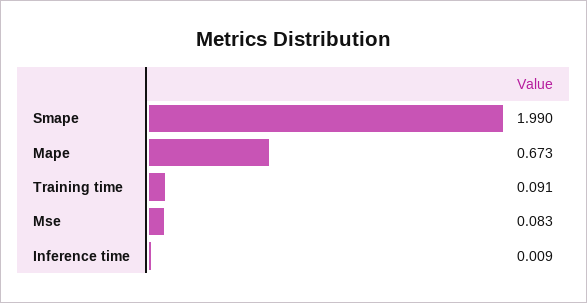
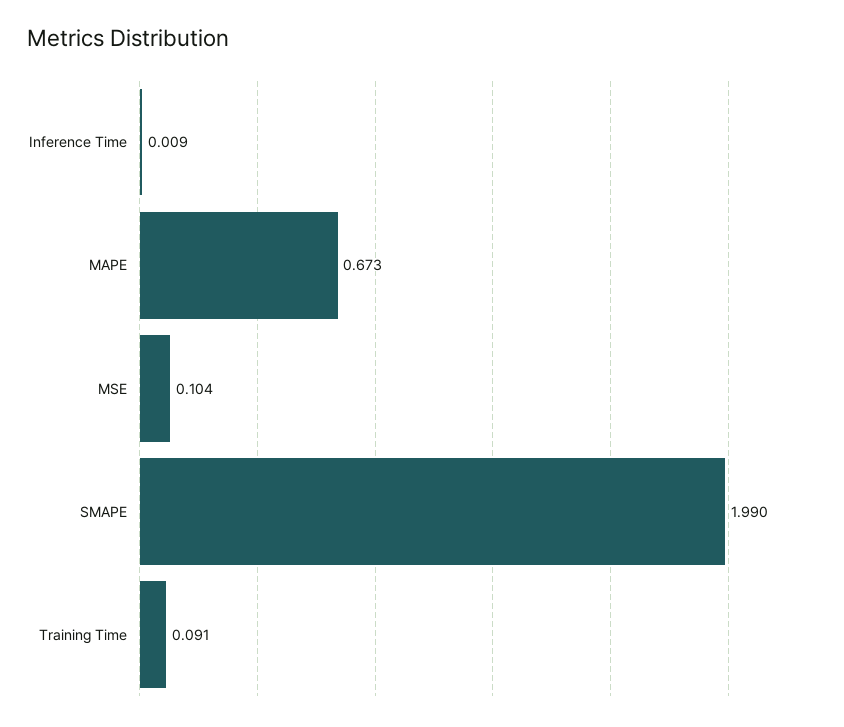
Mse: 0.083 -> 0.104

